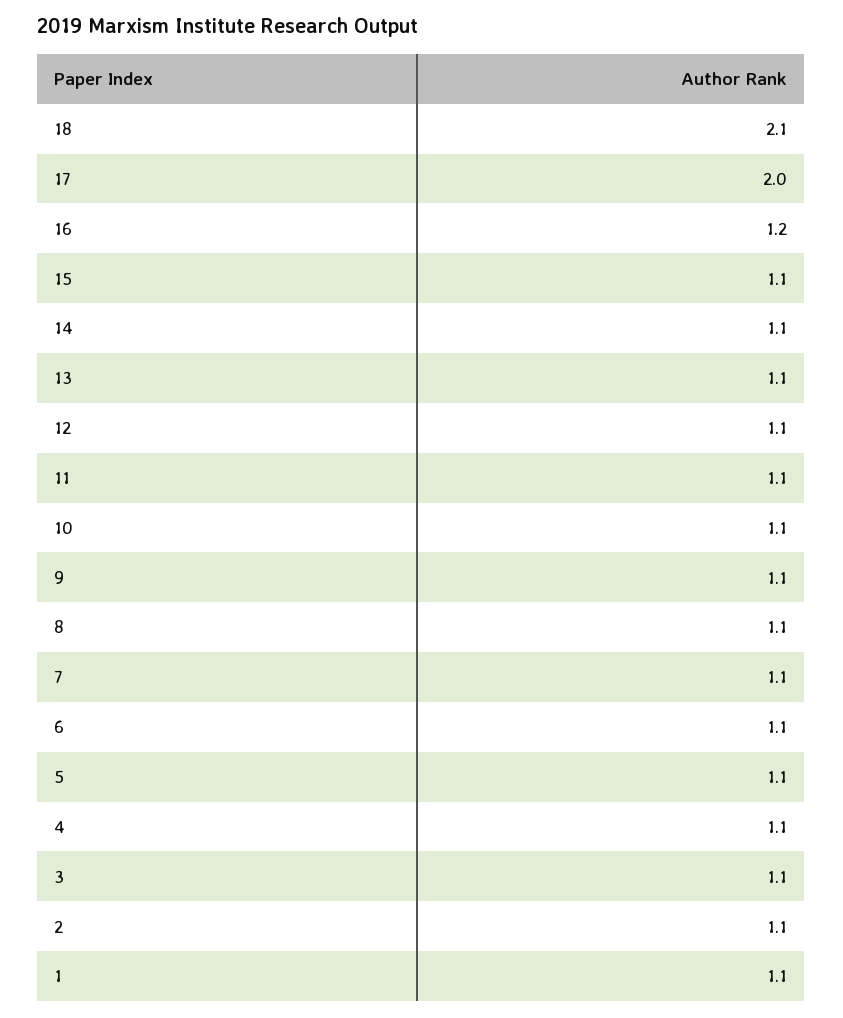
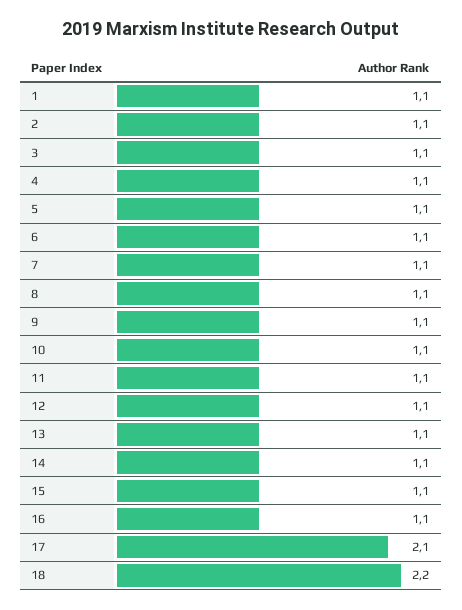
18: 2.1 -> 2.2
17: 2 -> 2.1
16: 1.2 -> 1.1

